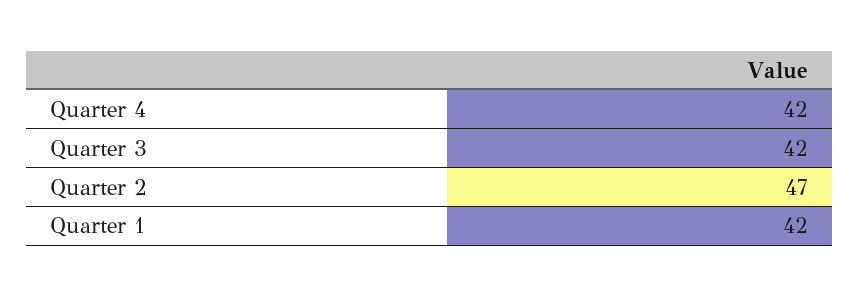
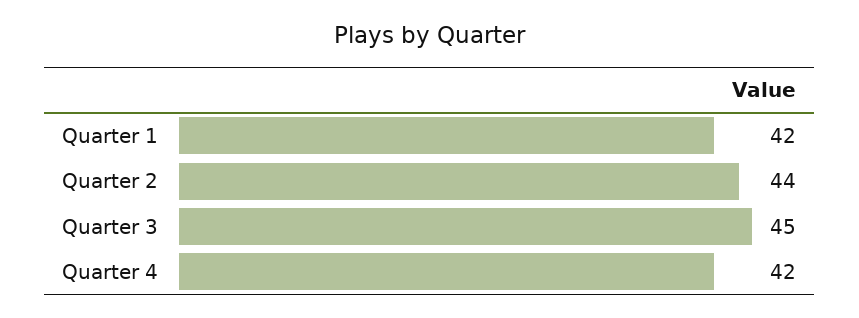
Quarter 3: 42 -> 45
Quarter 2: 47 -> 44

